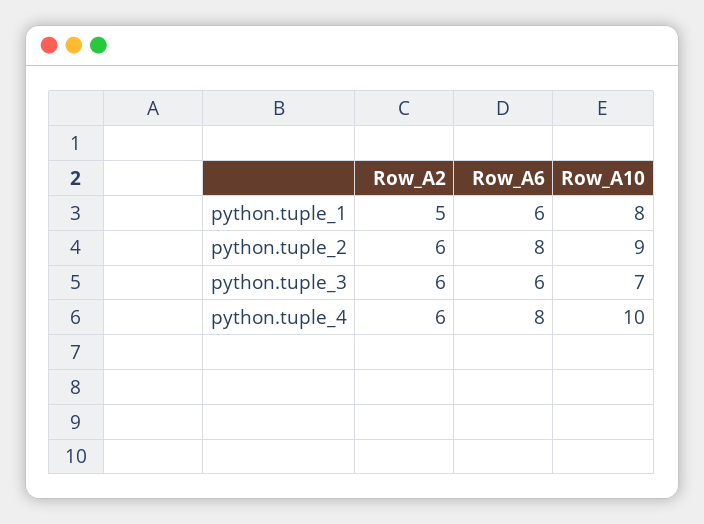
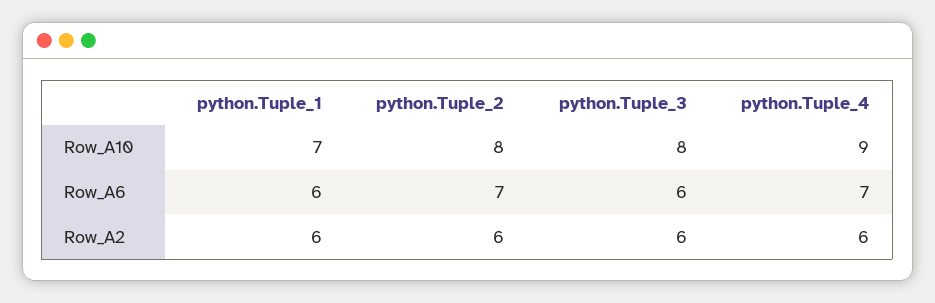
Row_A2, python.tuple_1: 5 -> 6
Row_A10, python.tuple_1: 8 -> 7
Row_A6, python.tuple_2: 8 -> 7
Row_A10, python.tuple_2: 9 -> 8
Row_A10, python.tuple_3: 7 -> 8
Row_A6, python.tuple_4: 8 -> 7
Row_A10, python.tuple_4: 10 -> 9

